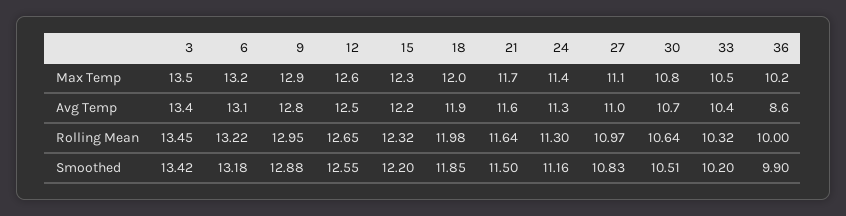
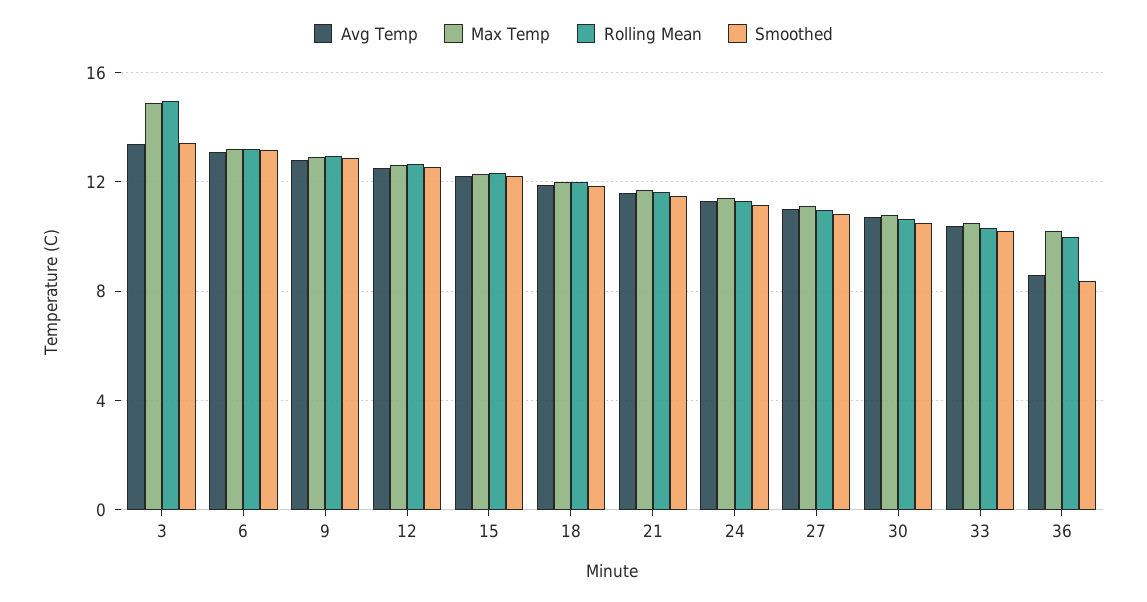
Max Temp, 3: 13.5 -> 15
Rolling Mean, 3: 13.45 -> 15
Smoothed, 36: 9.9 -> 8.5

